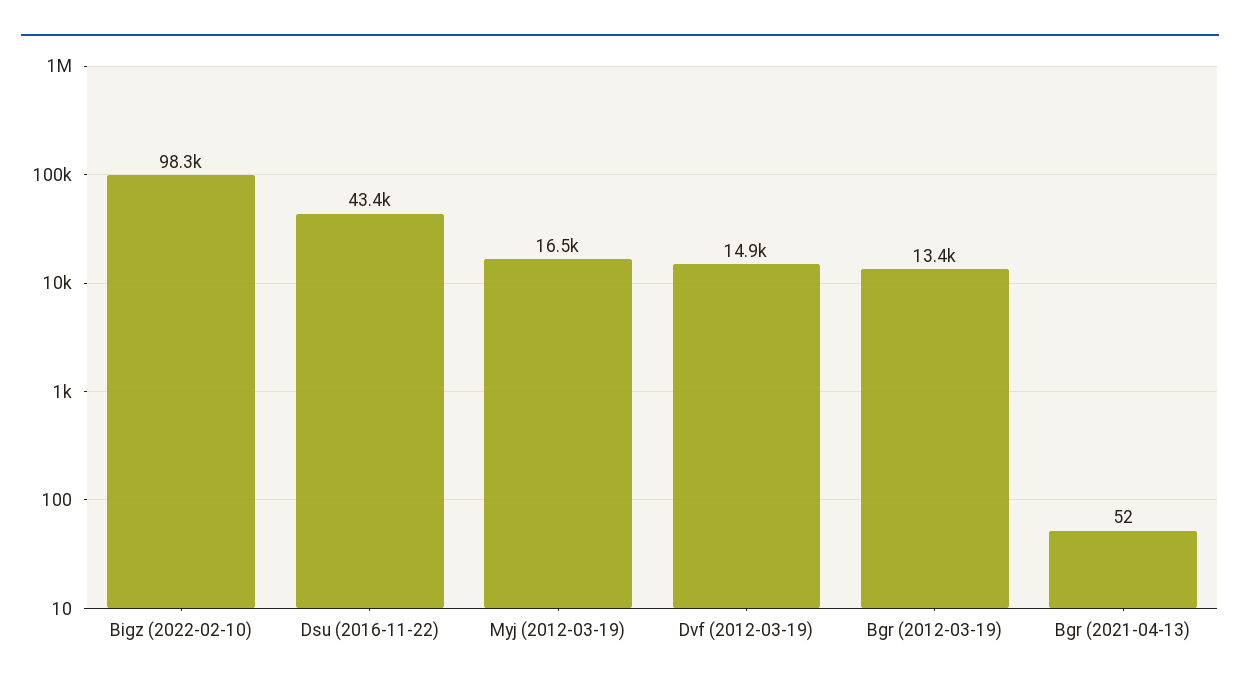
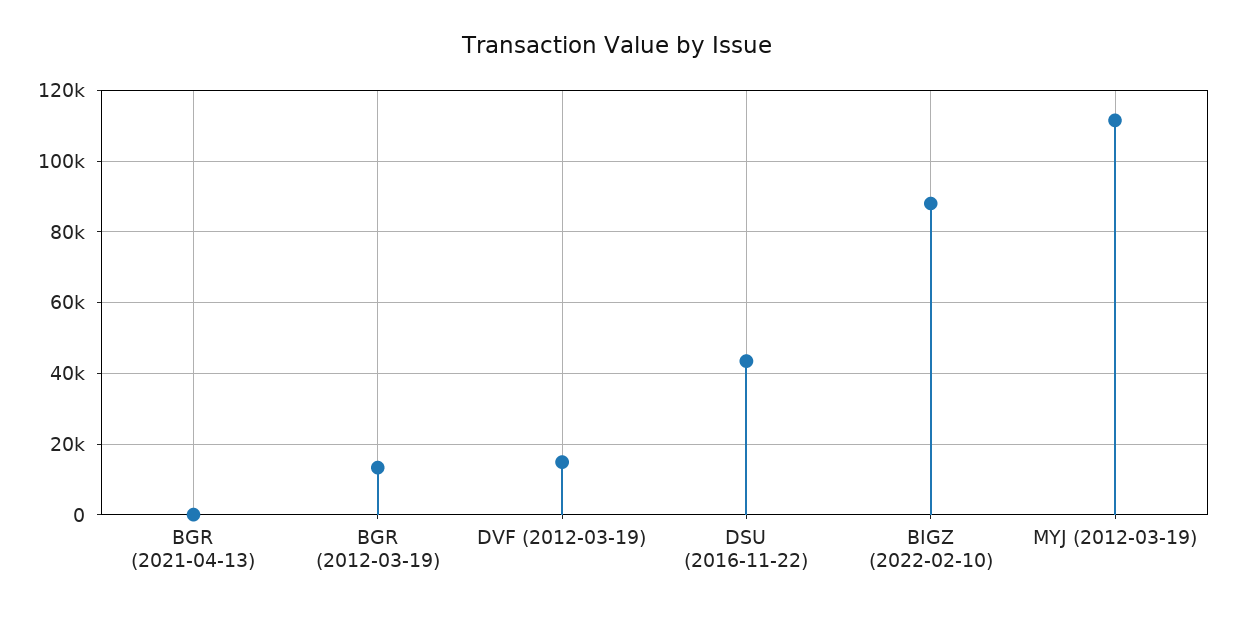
Bigz (2022-02-10): 98300 -> 88000
Myj (2012-03-19): 16500 -> 112000

